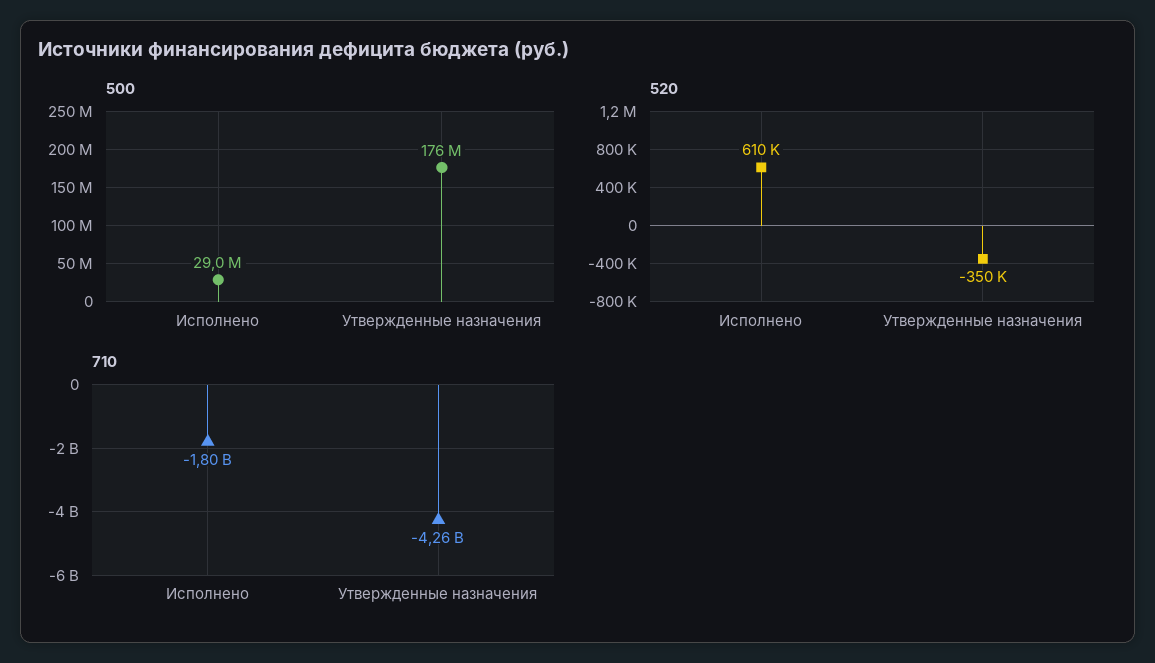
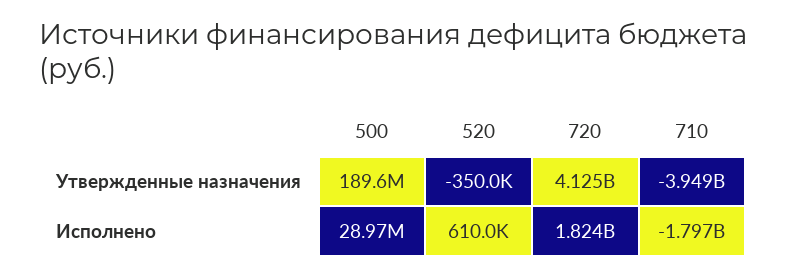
500, Утвержденные назначения: 176000000 -> 189600000
710, Утвержденные назначения: -4260000000 -> -3949000000
720, Утвержденные назначения: none -> 4125000000
720, Исполнено: none -> 1824000000

